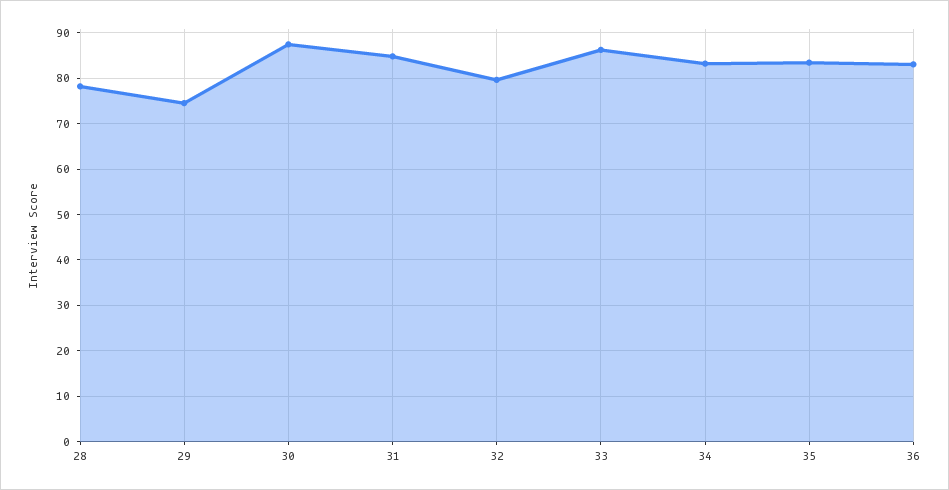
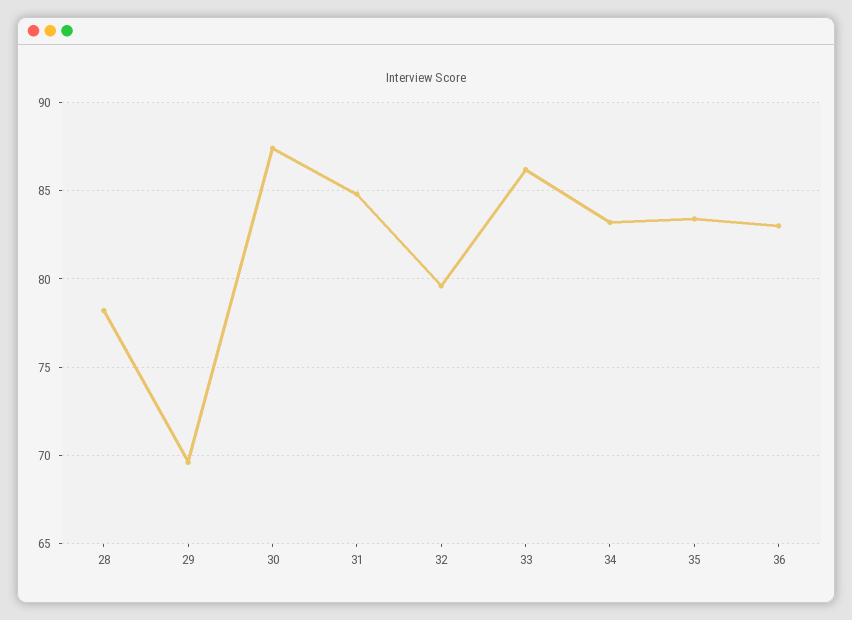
29: 74 -> 69.5

